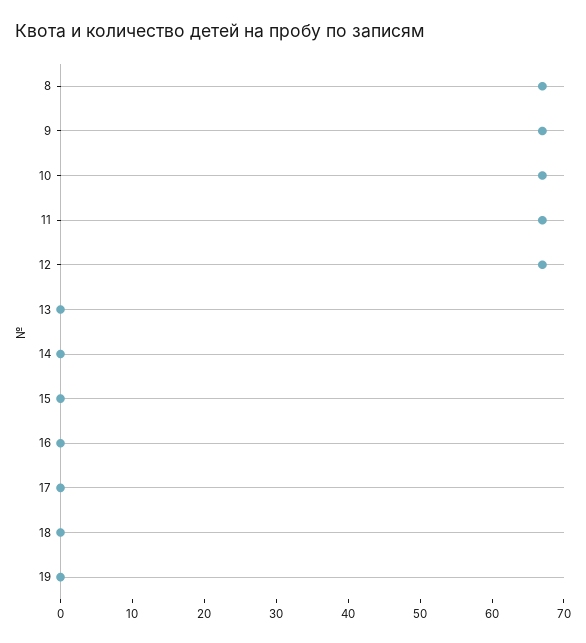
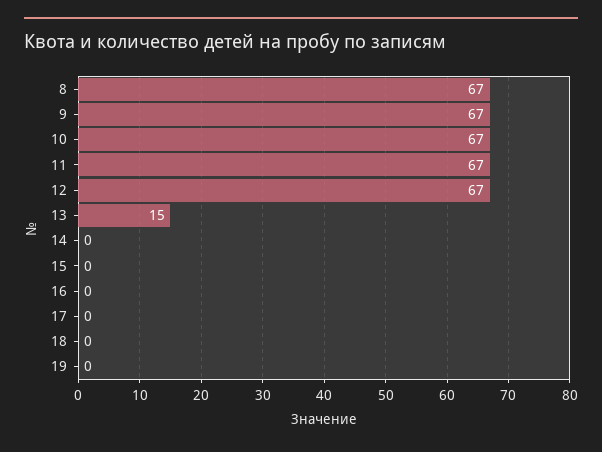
13: 0 -> 15

